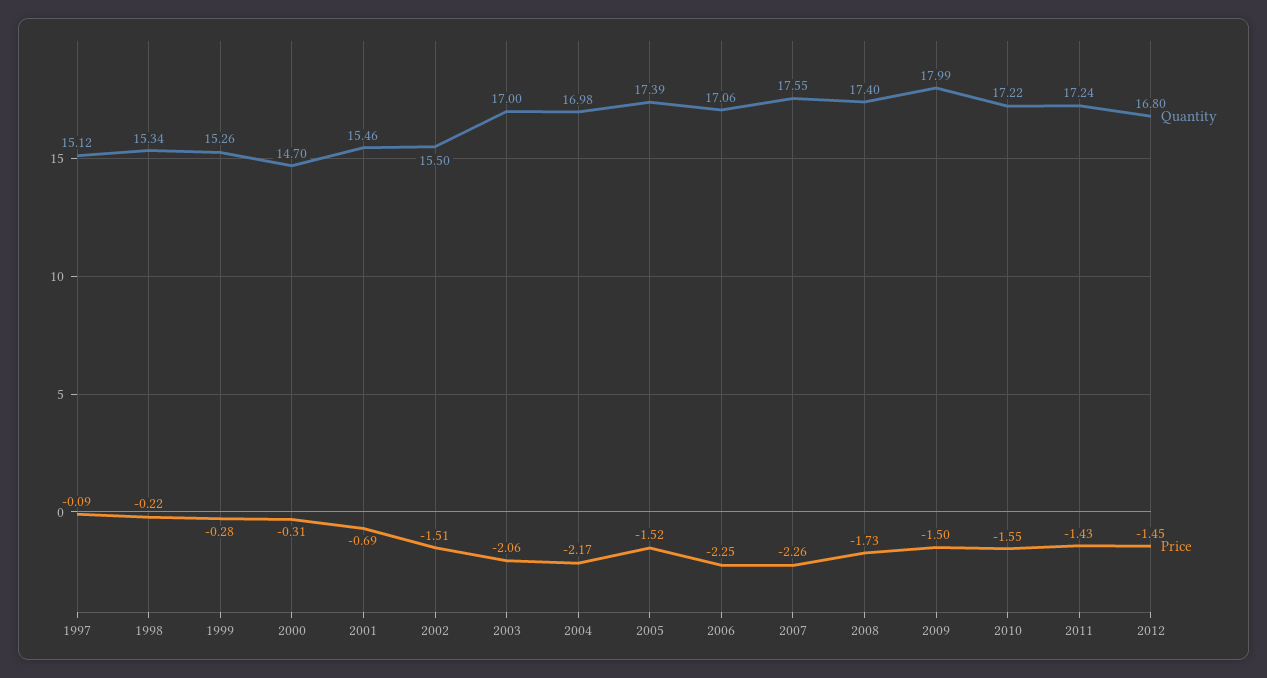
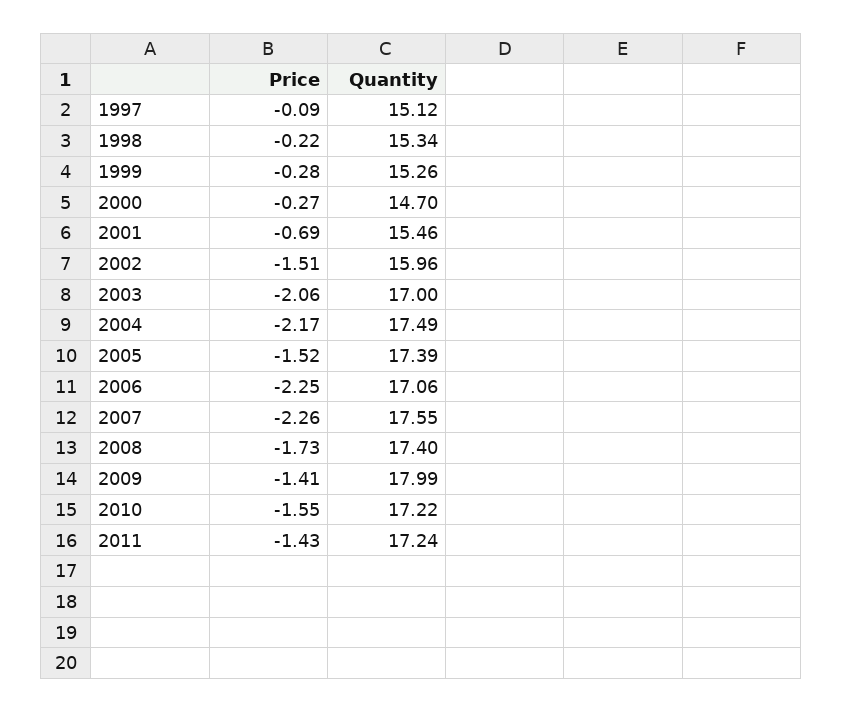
Price, 2000: -0.31 -> -0.27
Quantity, 2002: 15.5 -> 15.96
Quantity, 2004: 16.98 -> 17.49
Price, 2009: -1.5 -> -1.41
Quantity, 2012: 16.8 -> none
Price, 2012: -1.45 -> none

